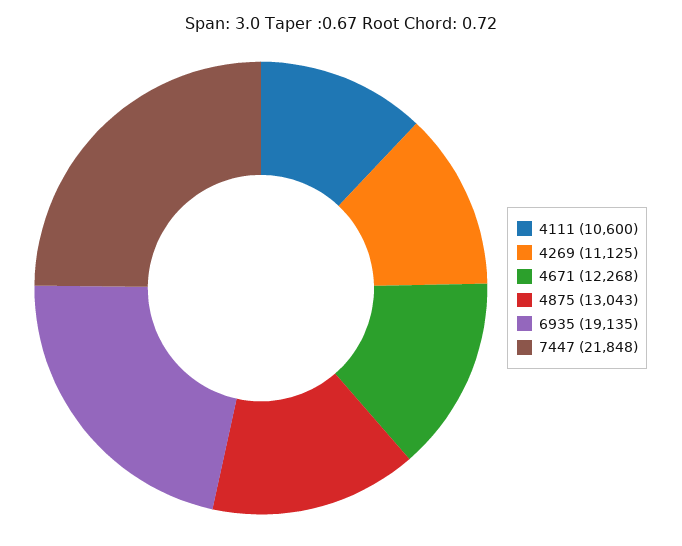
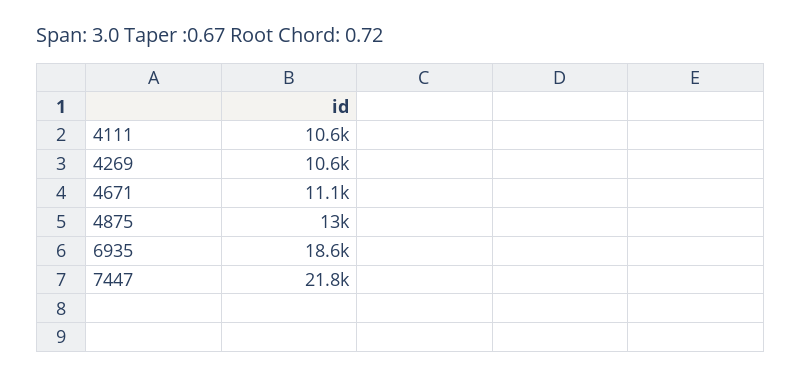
4269: 11125 -> 10600
4671: 12268 -> 11100
6935: 19135 -> 18600

